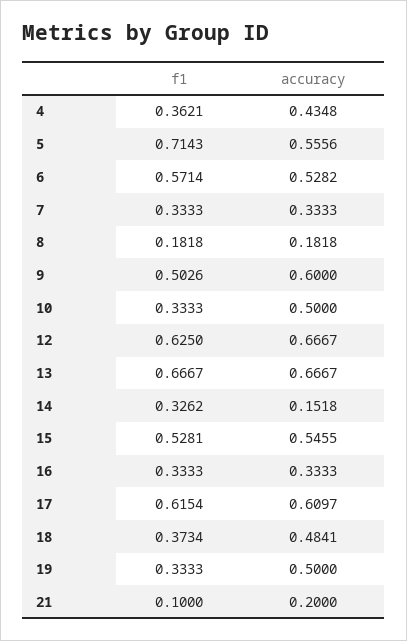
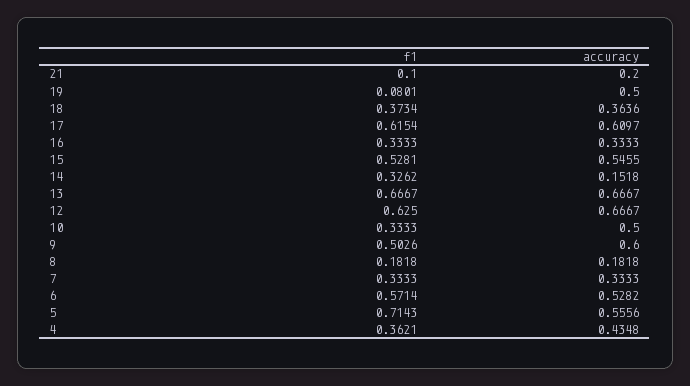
accuracy, 18: 0.4841 -> 0.3636
f1, 19: 0.3333 -> 0.0801

